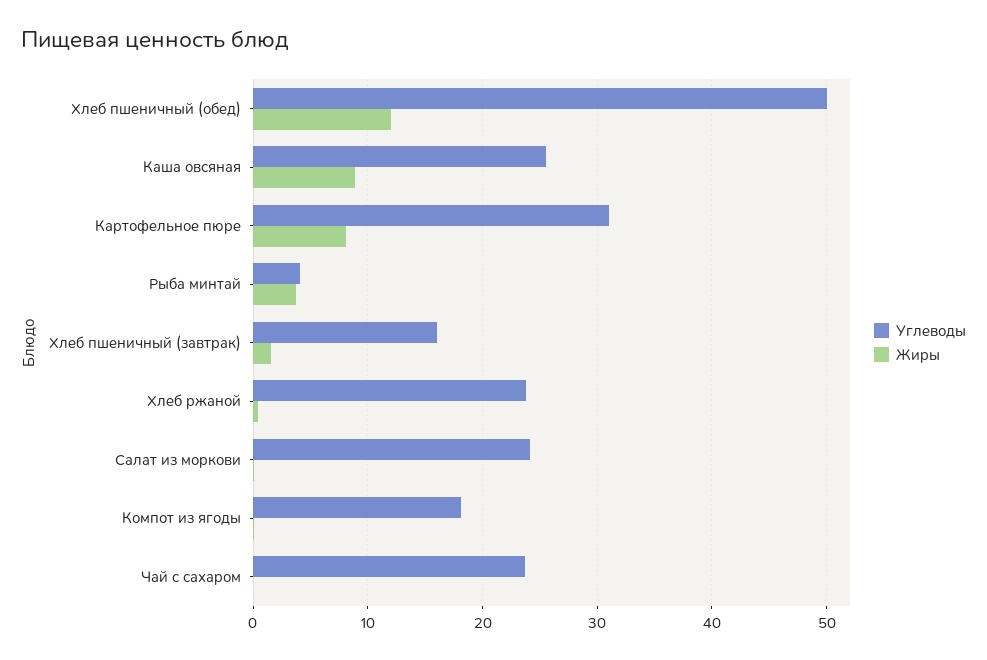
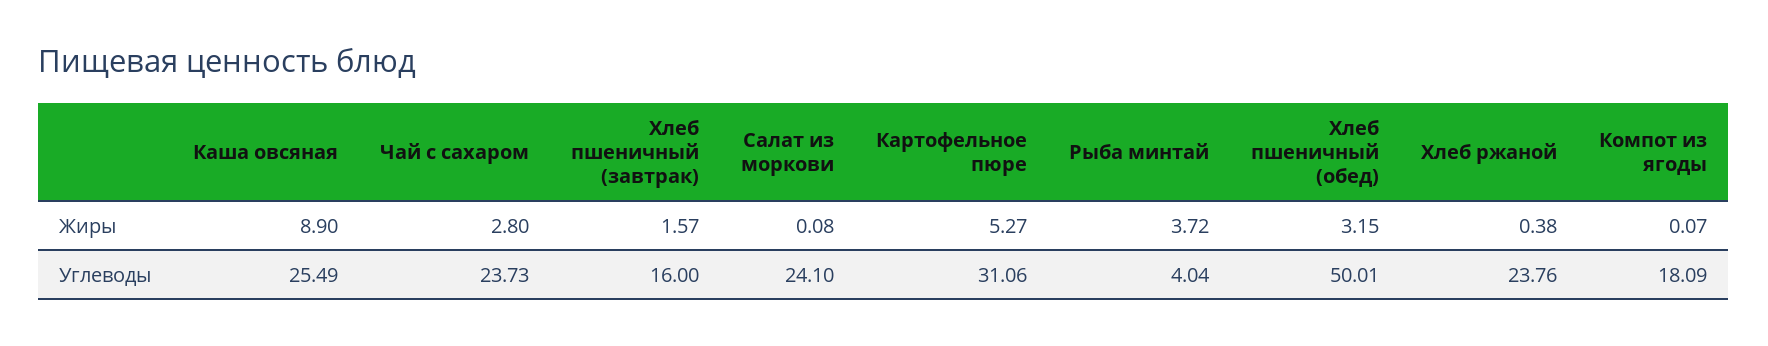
Жиры, Хлеб пшеничный (обед): 12 -> 3.15
Жиры, Картофельное пюре: 8 -> 5.27
Жиры, Чай с сахаром: 0 -> 2.8

